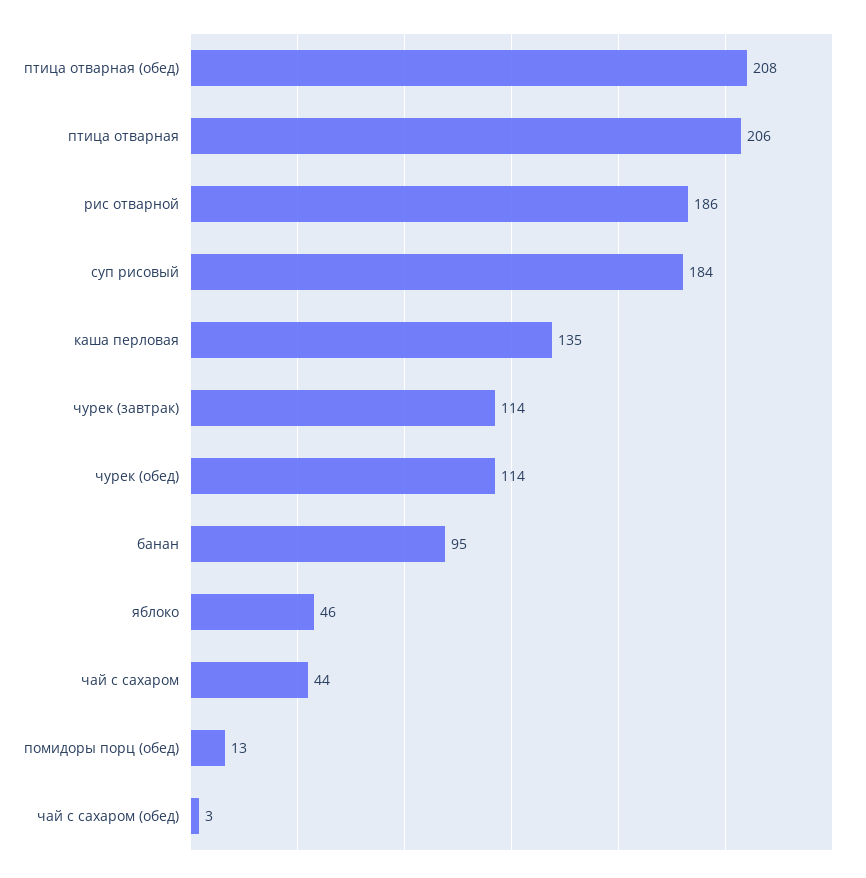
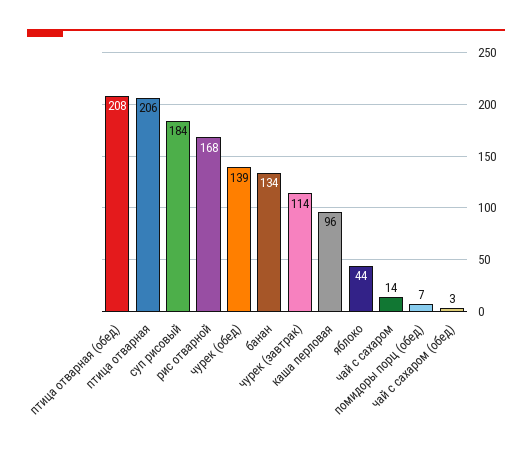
рис отварной: 186 -> 168
каша перловая: 135 -> 96
чурек (обед): 114 -> 139
банан: 95 -> 134
яблоко: 46 -> 44
чай с сахаром: 44 -> 14
помидоры порц (обед): 13 -> 7

